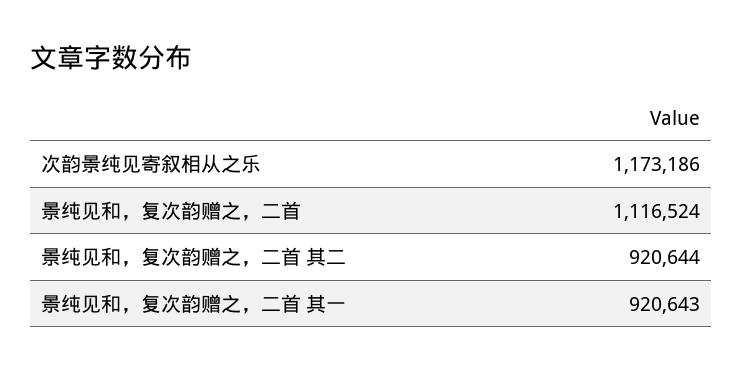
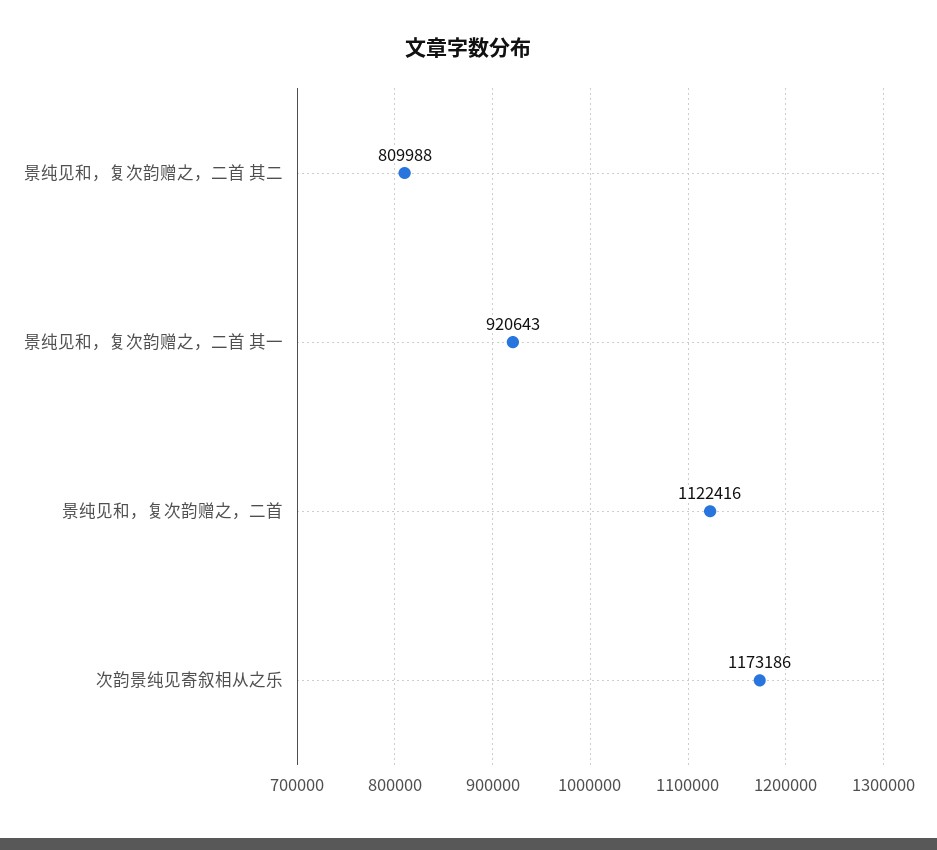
景纯见和，复次韵赠之，二首: 1116524 -> 1122416
景纯见和，复次韵赠之，二首 其二: 920644 -> 809988

